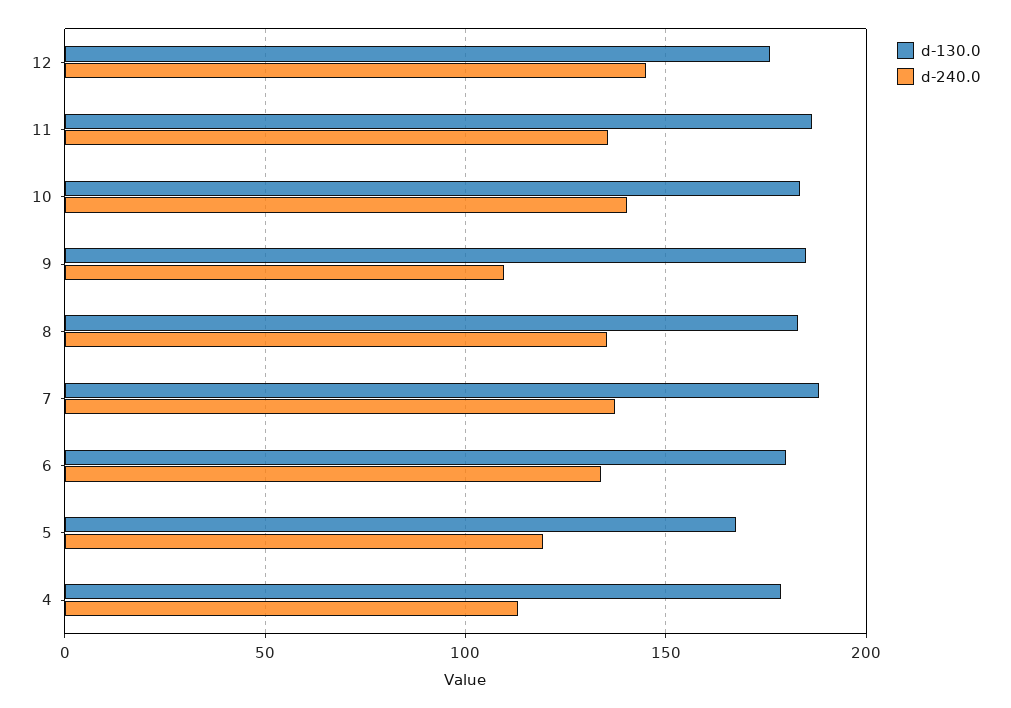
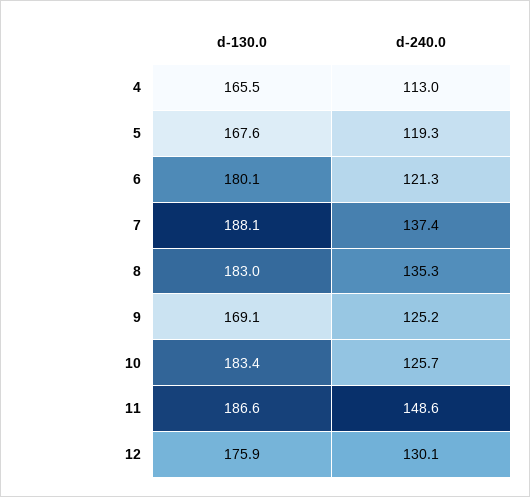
d-240.0, 12: 145 -> 130.1
d-240.0, 11: 135 -> 148.6
d-240.0, 10: 140 -> 125.7
d-130.0, 9: 185 -> 169.1
d-240.0, 9: 110 -> 125.2
d-240.0, 6: 135 -> 121.3
d-130.0, 4: 180 -> 165.5

